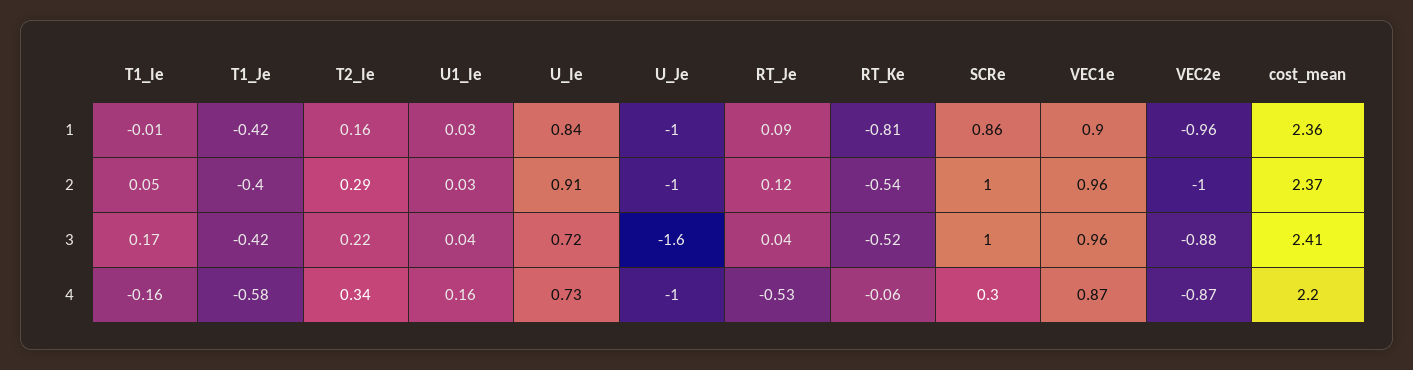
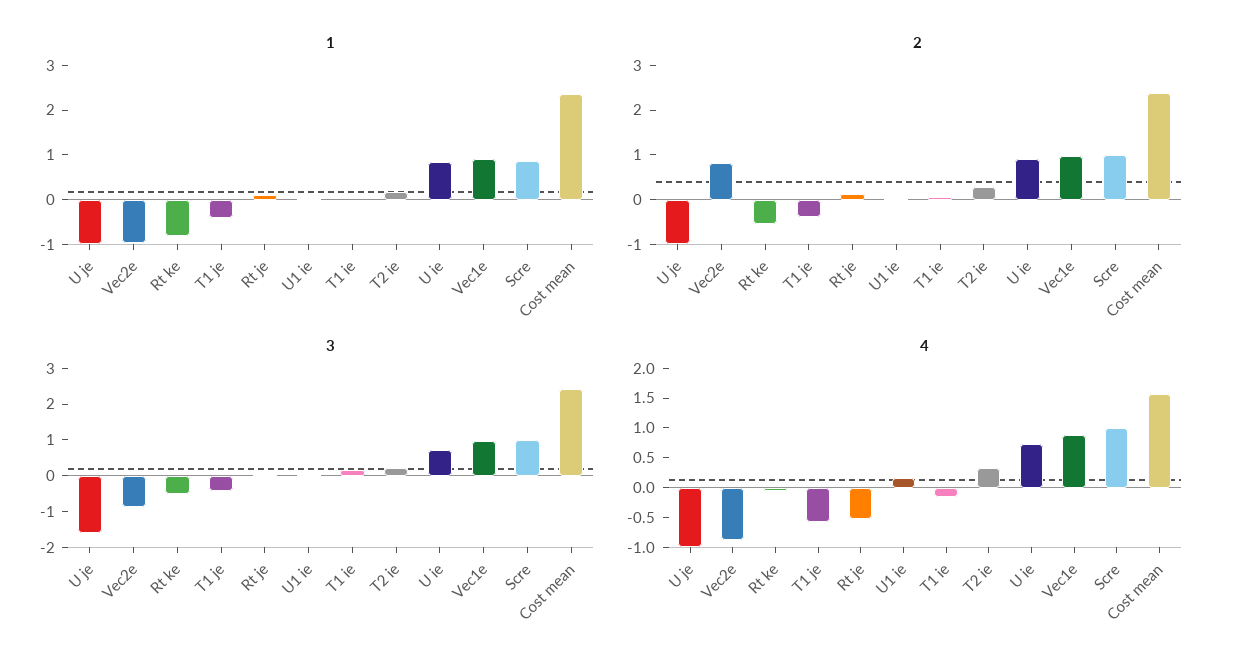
2, VEC2e: -1 -> 0.8
4, SCRe: 0.3 -> 1
4, cost_mean: 2.2 -> 1.5

